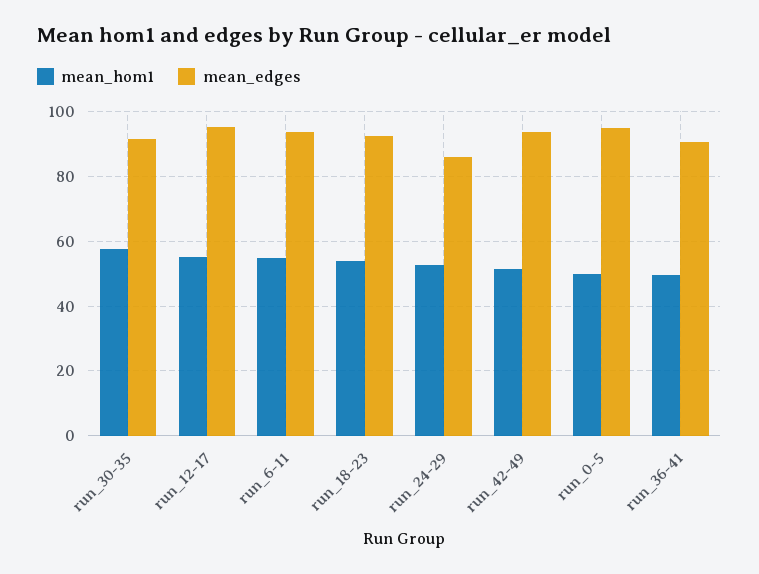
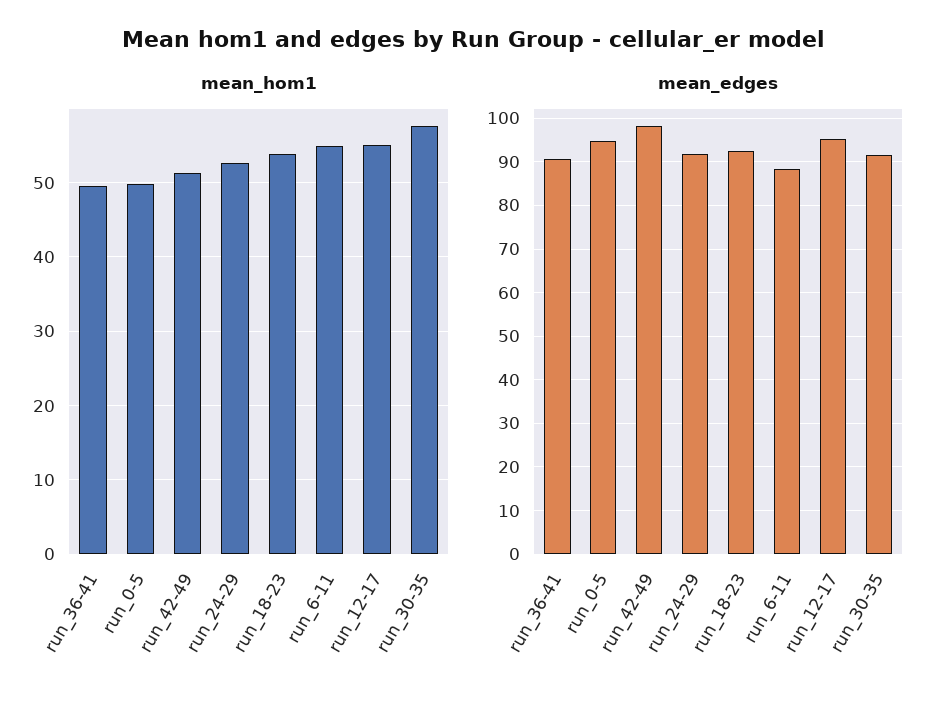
mean_edges, run_6-11: 94 -> 88
mean_edges, run_24-29: 86 -> 92
mean_edges, run_42-49: 94 -> 98

